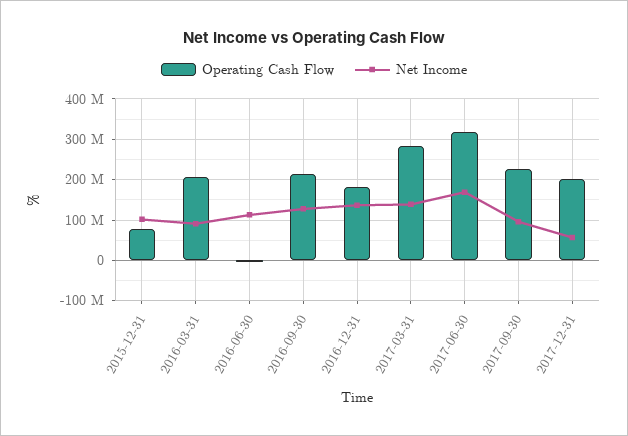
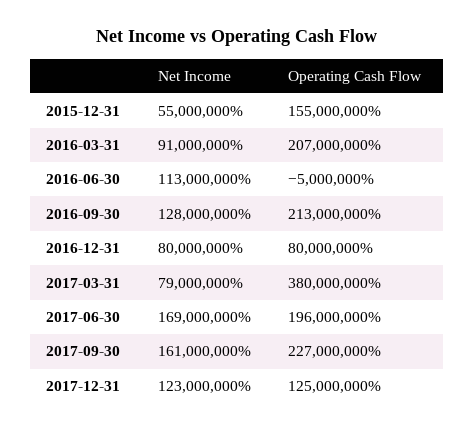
Operating Cash Flow, 2015-12-31: 80000000 -> 155000000
Net Income, 2015-12-31: 100000000 -> 55000000
Operating Cash Flow, 2016-12-31: 180000000 -> 80000000
Net Income, 2016-12-31: 140000000 -> 80000000
Operating Cash Flow, 2017-03-31: 280000000 -> 380000000
Net Income, 2017-03-31: 140000000 -> 79000000
Operating Cash Flow, 2017-06-30: 320000000 -> 196000000
Net Income, 2017-09-30: 100000000 -> 161000000
Operating Cash Flow, 2017-12-31: 200000000 -> 125000000
Net Income, 2017-12-31: 60000000 -> 123000000

